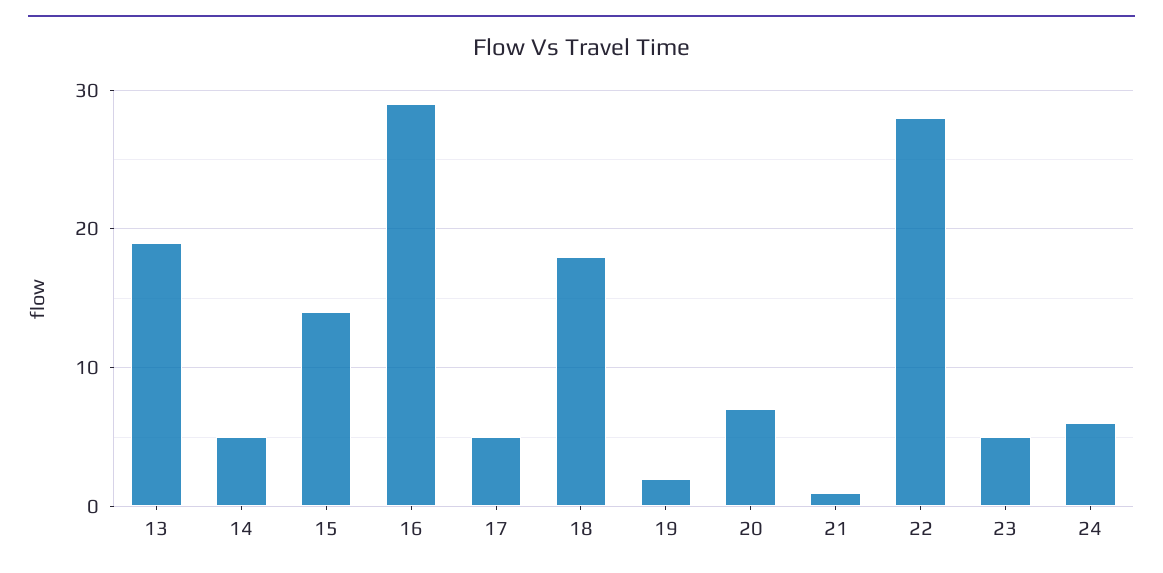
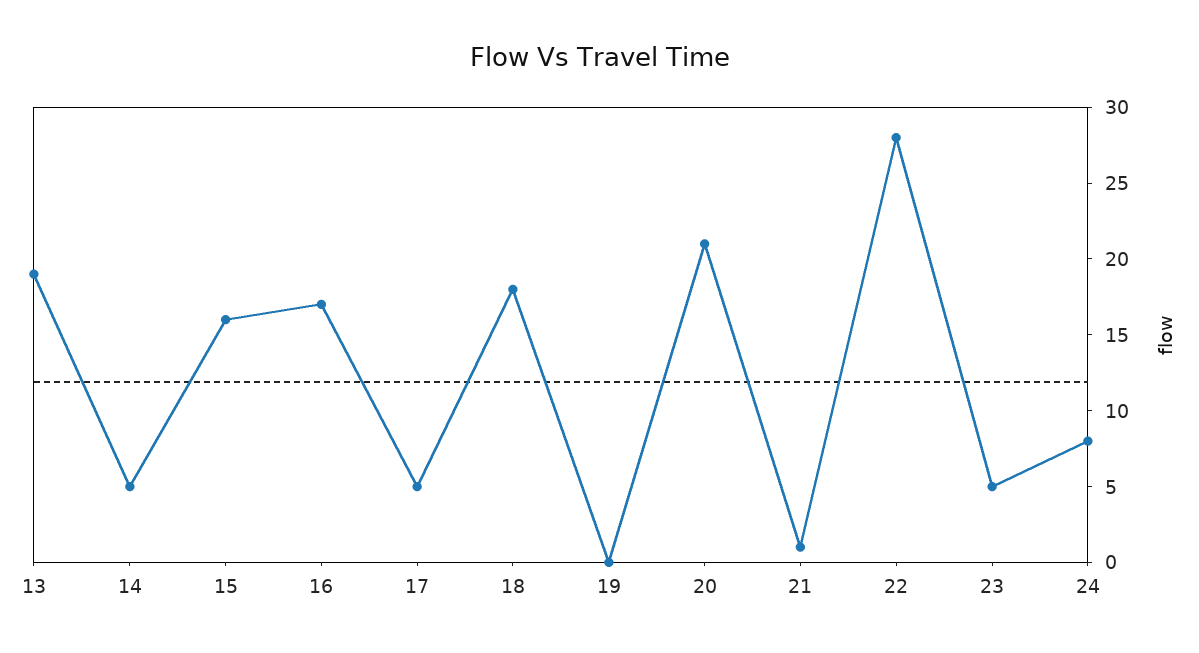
15: 14 -> 16
16: 29 -> 17
19: 2 -> 0
20: 7 -> 21
24: 6 -> 8

